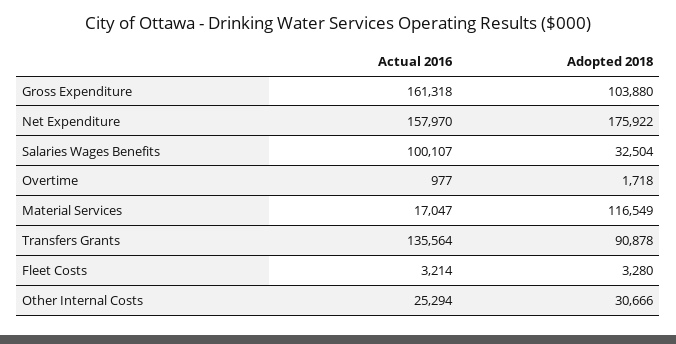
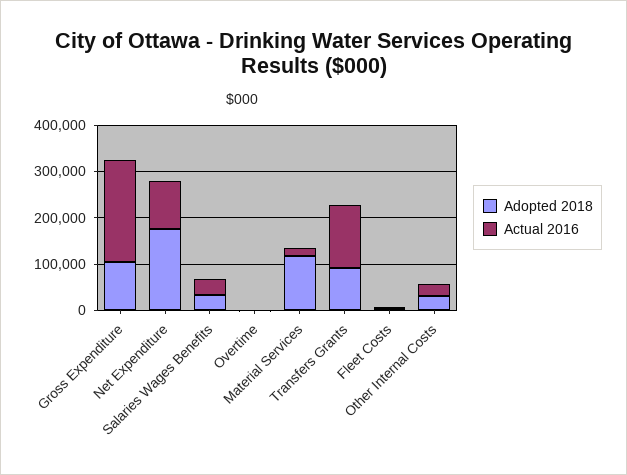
Actual 2016, Gross Expenditure: 161318 -> 220000
Actual 2016, Net Expenditure: 157970 -> 100000
Actual 2016, Salaries Wages Benefits: 100107 -> 40000

